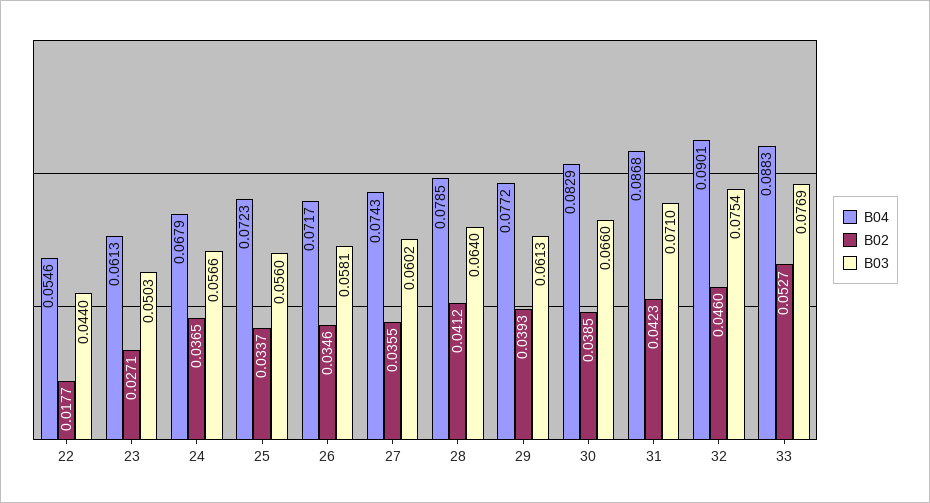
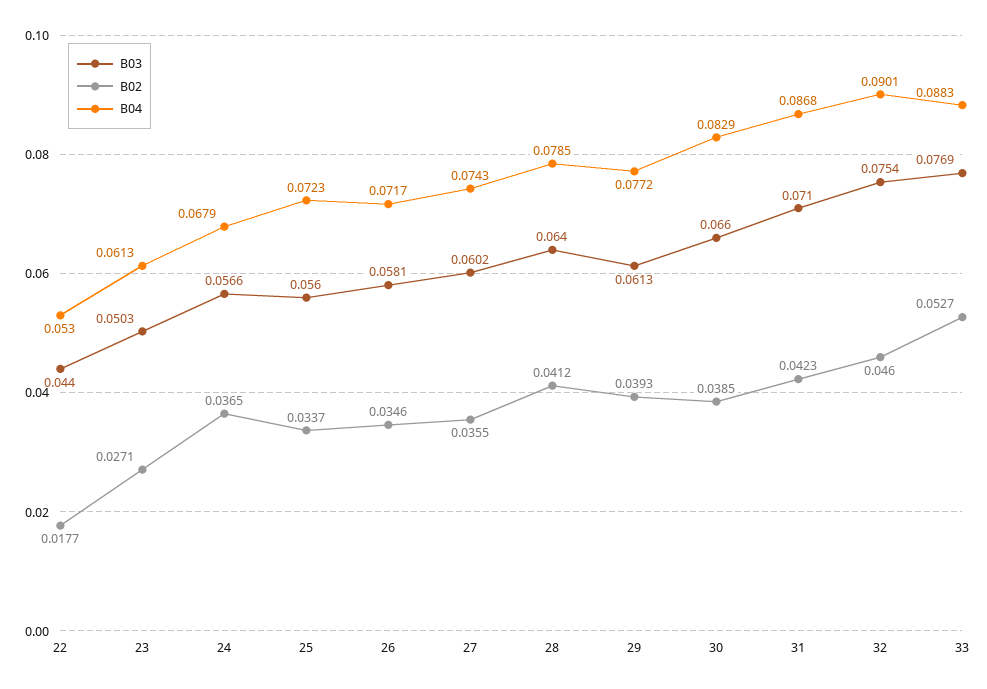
B04, 22: 0.0546 -> 0.053

